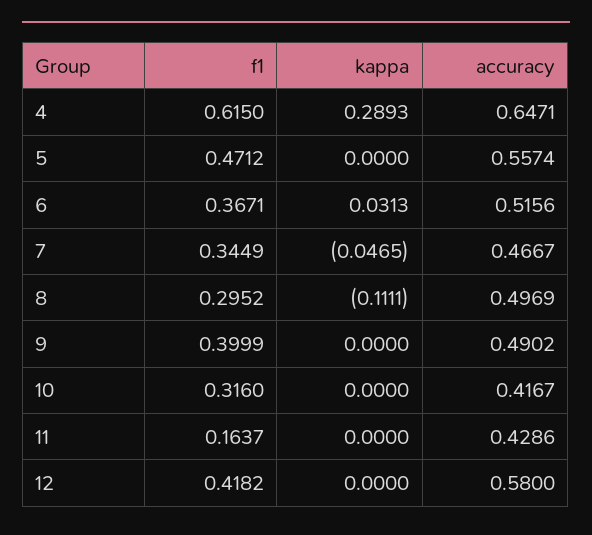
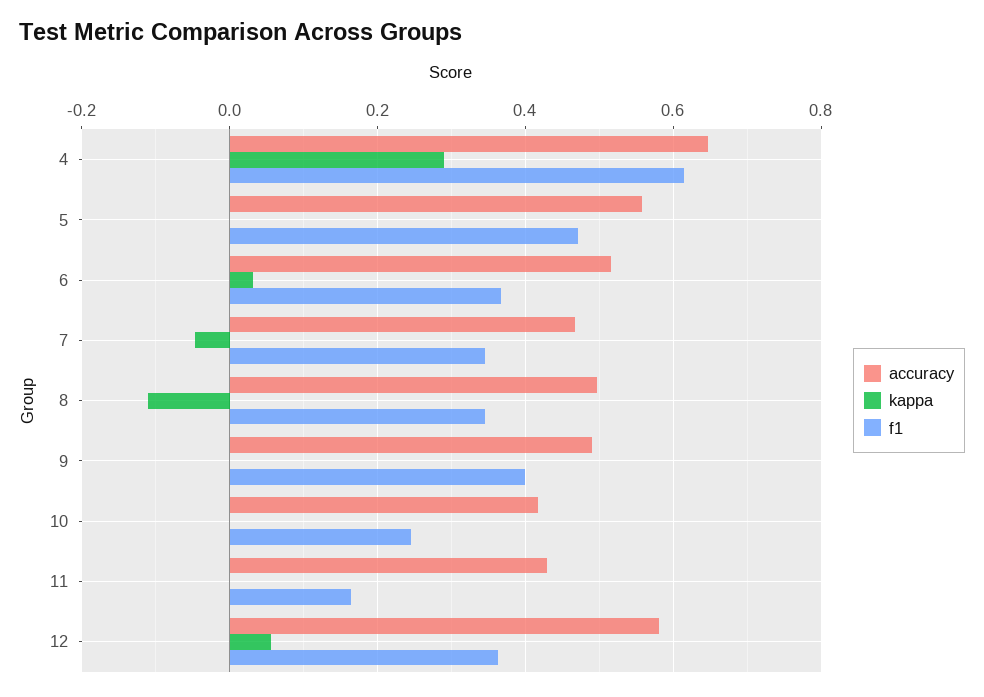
f1, 8: 0.2952 -> 0.34
f1, 10: 0.316 -> 0.24
f1, 12: 0.4182 -> 0.36
kappa, 12: 0 -> 0.06

